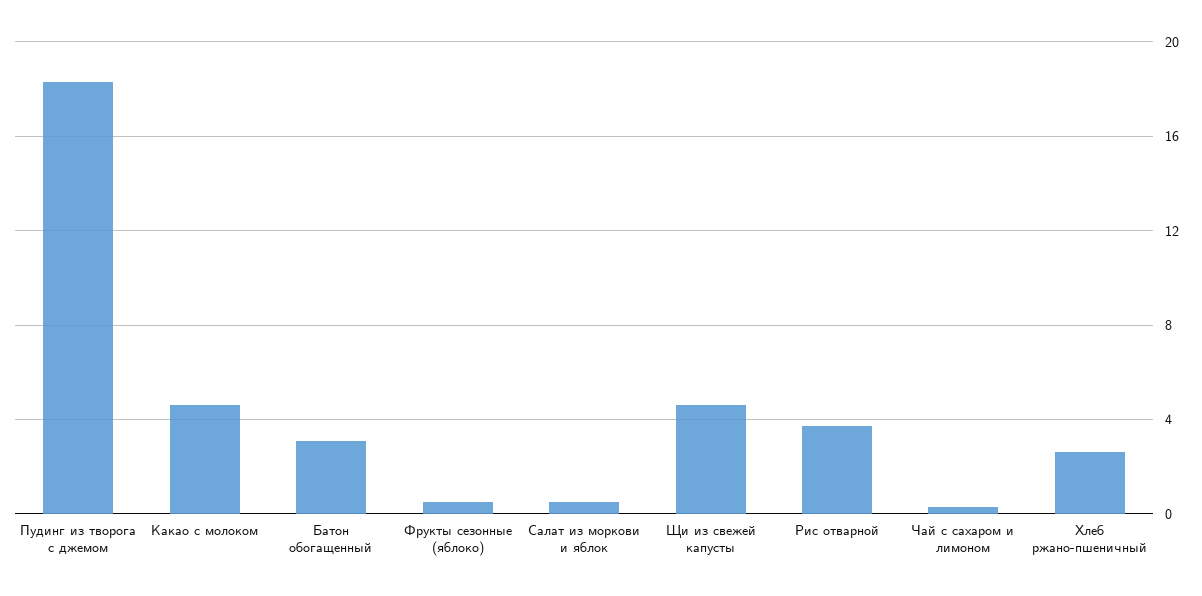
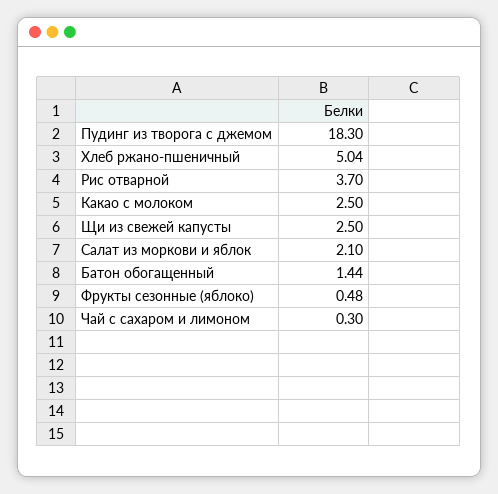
Какао с молоком: 4.5 -> 2.5
Батон обогащенный: 3 -> 1.44
Салат из моркови и яблок: 0.5 -> 2.1
Щи из свежей капусты: 4.5 -> 2.5
Хлеб ржано-пшеничный: 2.5 -> 5.04

